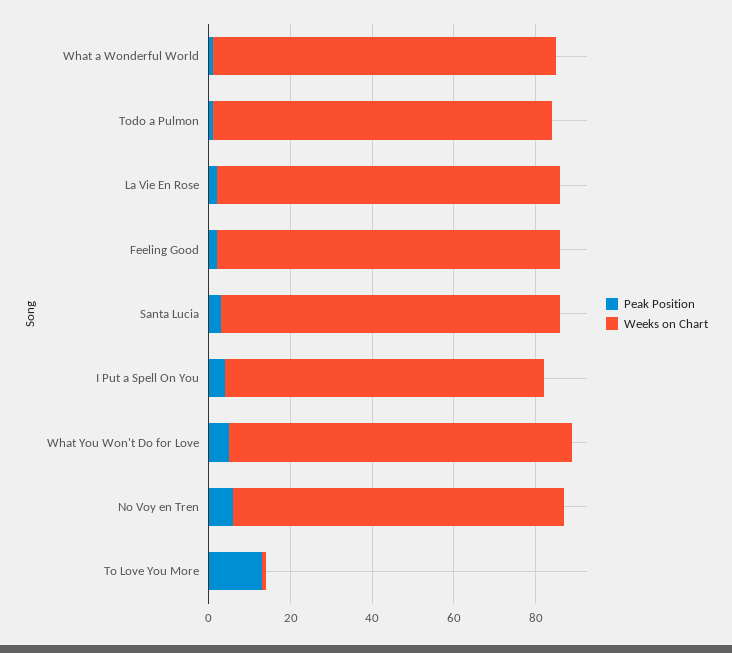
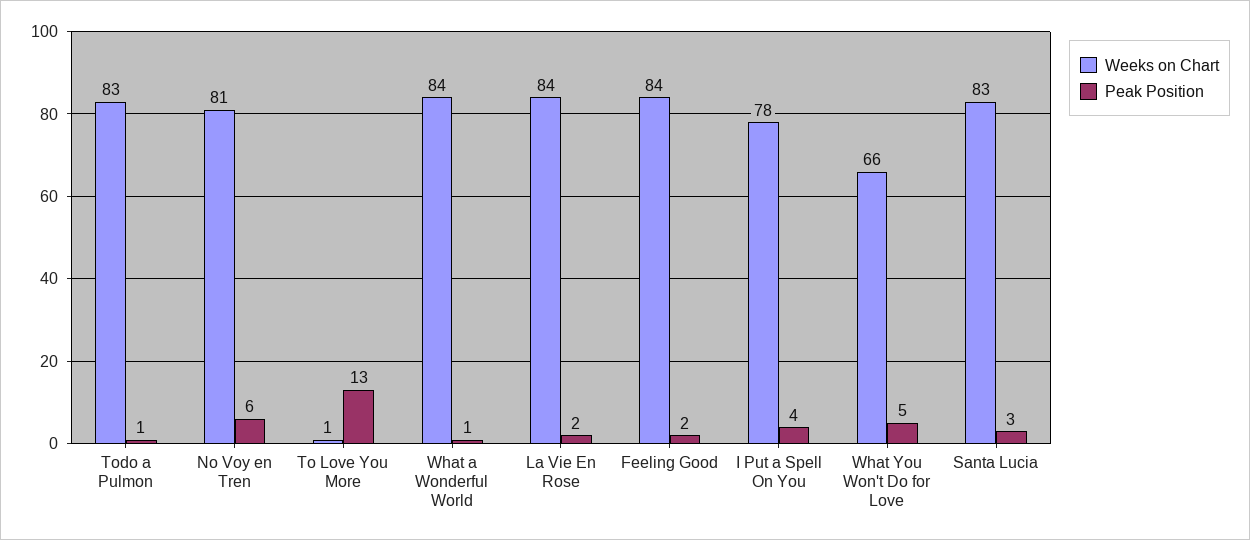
Weeks on Chart, What You Won't Do for Love: 85 -> 66

